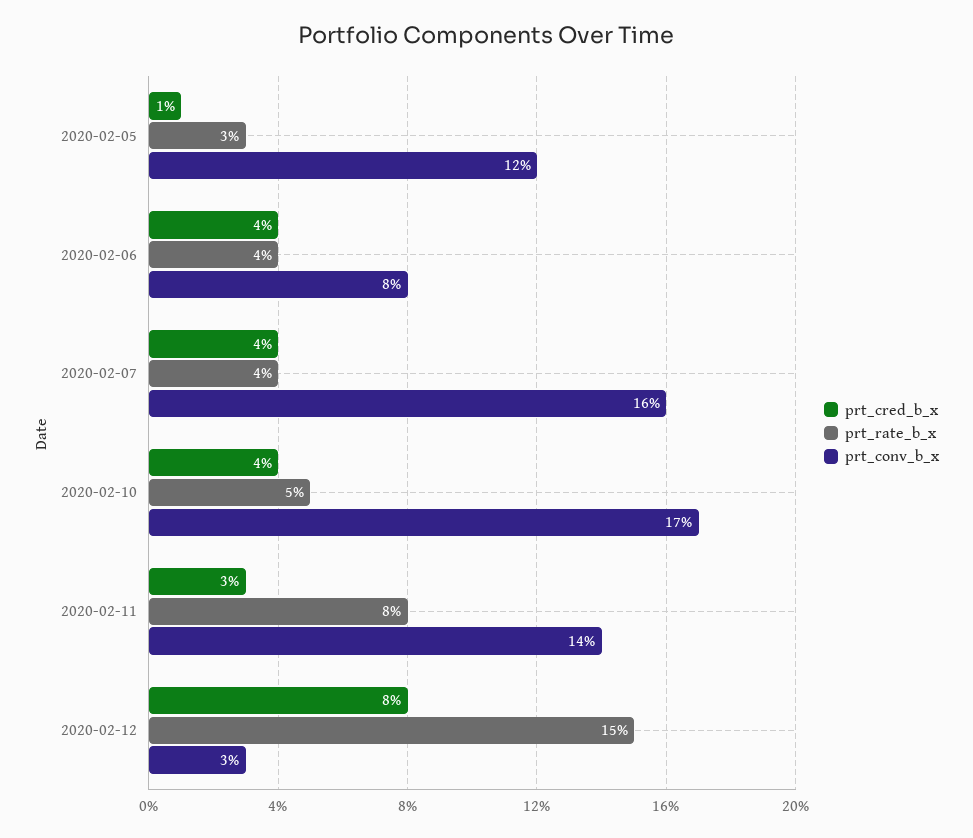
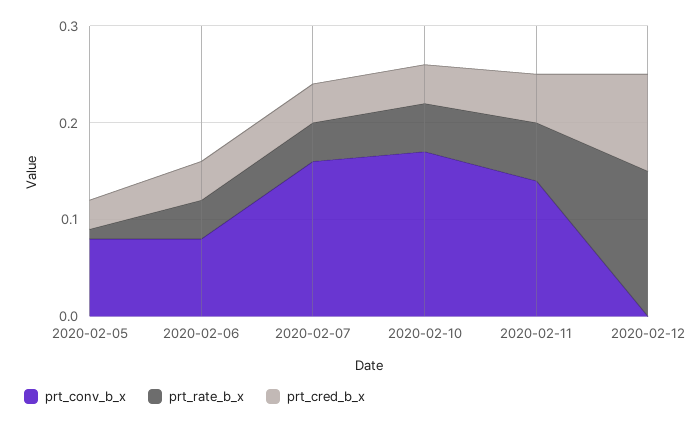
prt_cred_b_x, 2020-02-05: 0.01 -> 0.03
prt_rate_b_x, 2020-02-05: 0.03 -> 0.01
prt_conv_b_x, 2020-02-05: 0.12 -> 0.08
prt_cred_b_x, 2020-02-11: 0.03 -> 0.05
prt_rate_b_x, 2020-02-11: 0.08 -> 0.06
prt_cred_b_x, 2020-02-12: 0.08 -> 0.1
prt_conv_b_x, 2020-02-12: 0.03 -> 0

